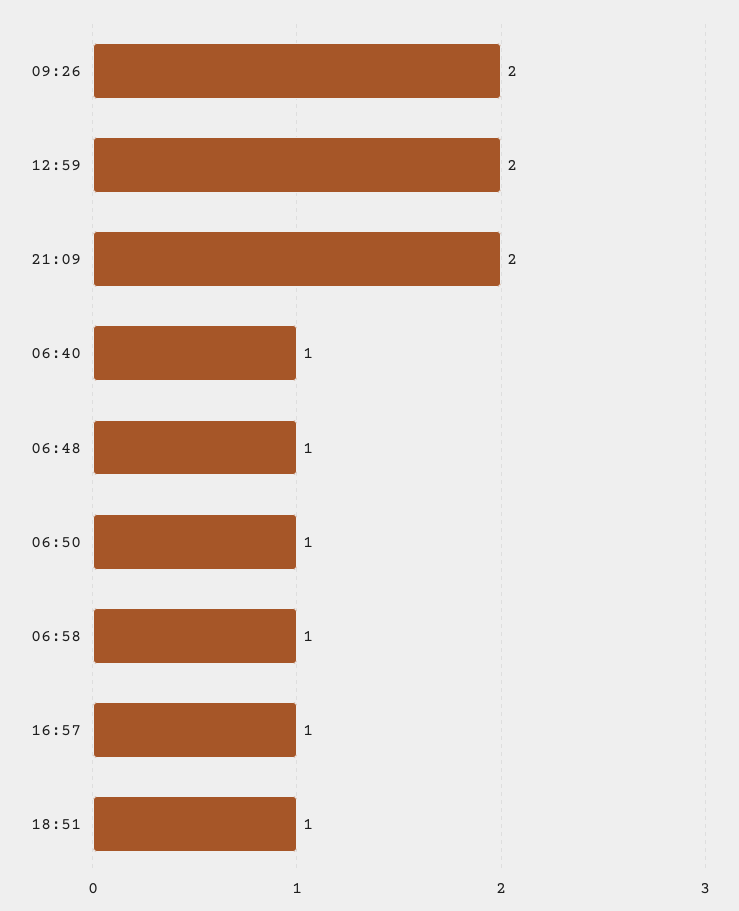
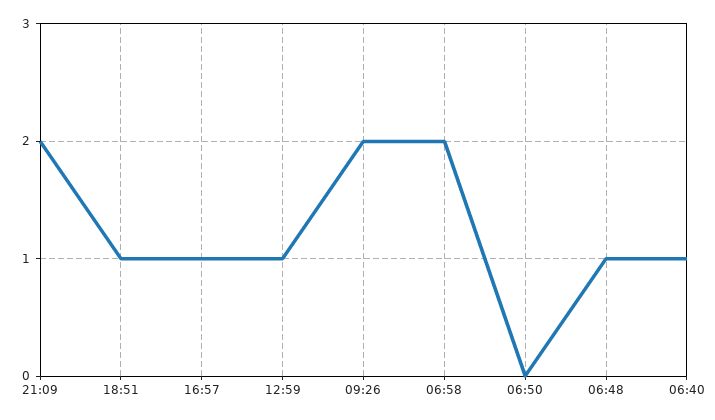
12:59: 2 -> 1
06:50: 1 -> 0
06:58: 1 -> 2

